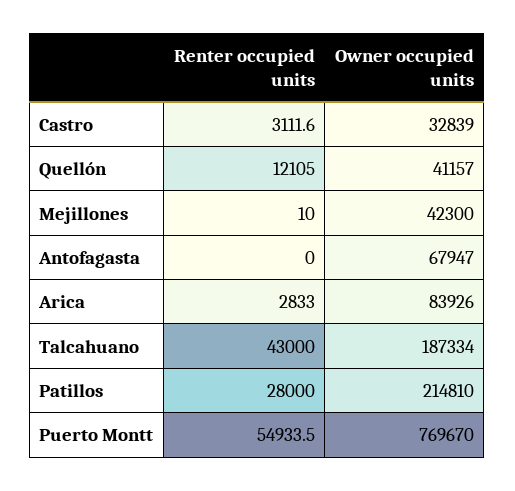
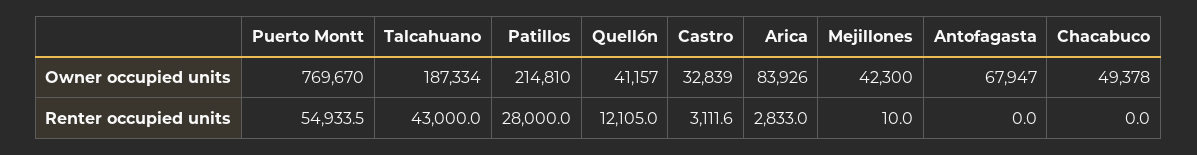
Owner occupied units, Chacabuco: none -> 49378
Renter occupied units, Chacabuco: none -> 0

